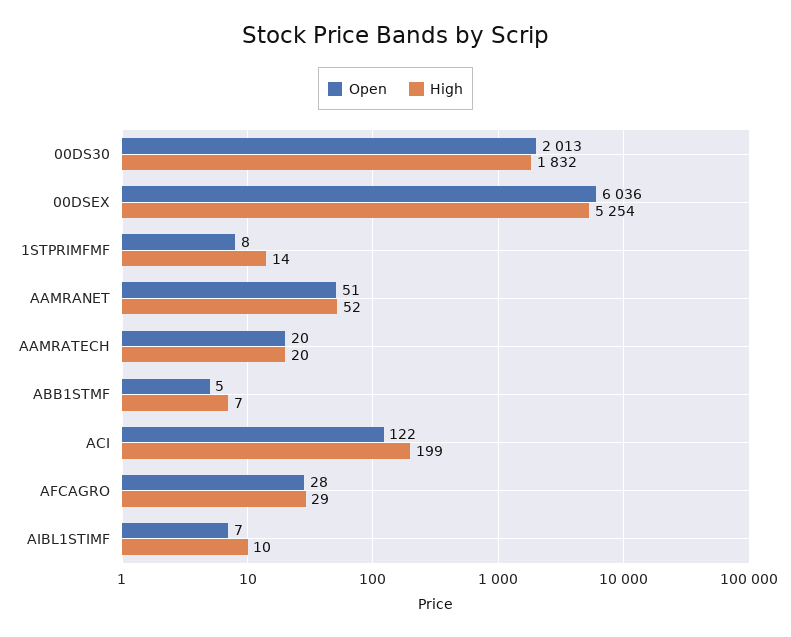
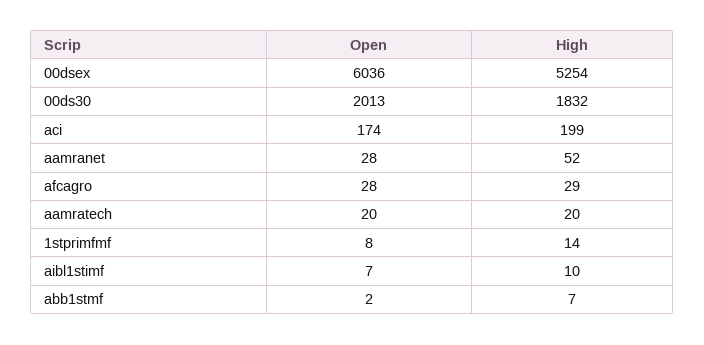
Open, AAMRANET: 51 -> 28
Open, ABB1STMF: 5 -> 2
Open, ACI: 122 -> 174

